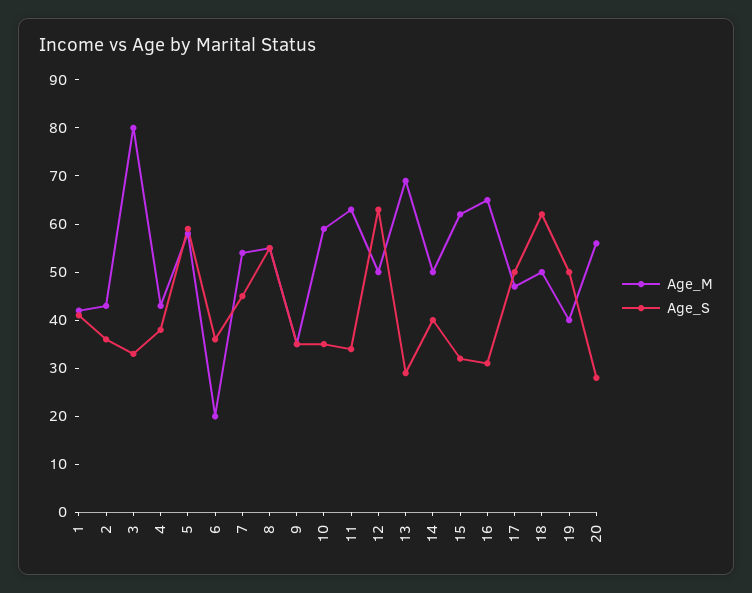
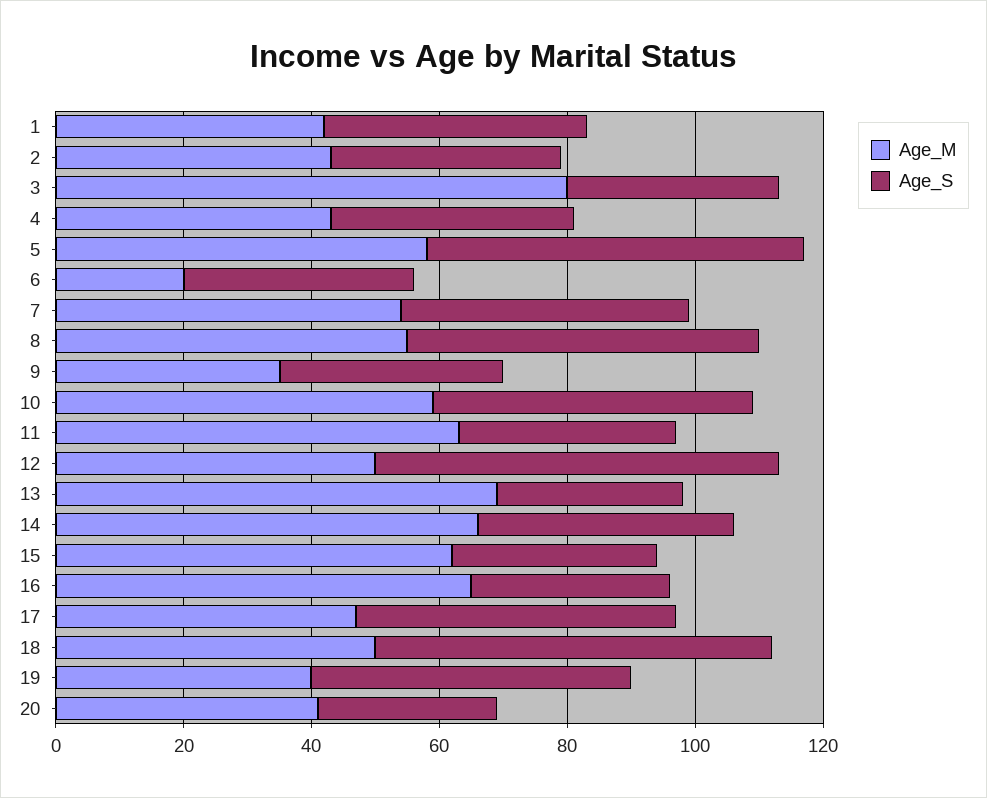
Age_S, 10: 35 -> 50
Age_M, 14: 50 -> 65
Age_M, 20: 55 -> 40

